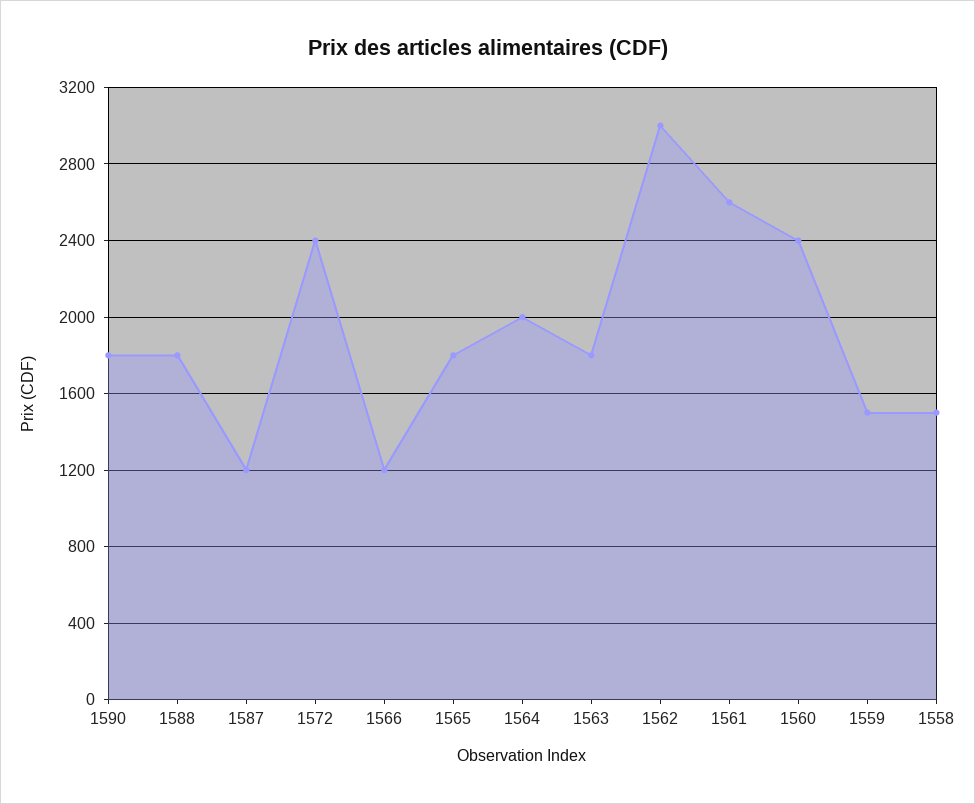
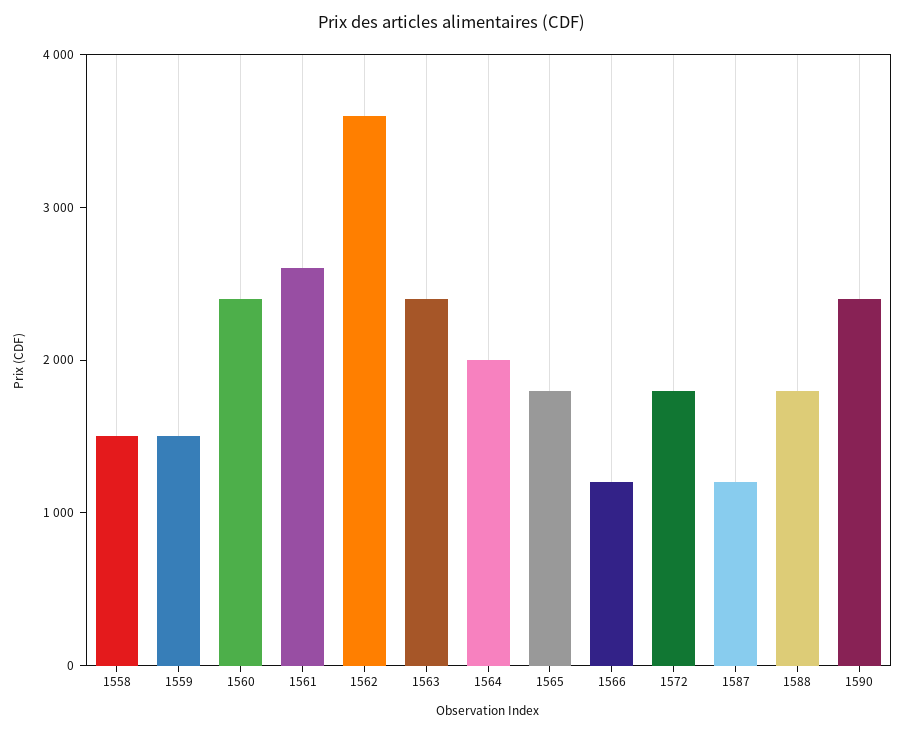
1590: 1800 -> 2400
1572: 2400 -> 1800
1563: 1800 -> 2400
1562: 3000 -> 3600

